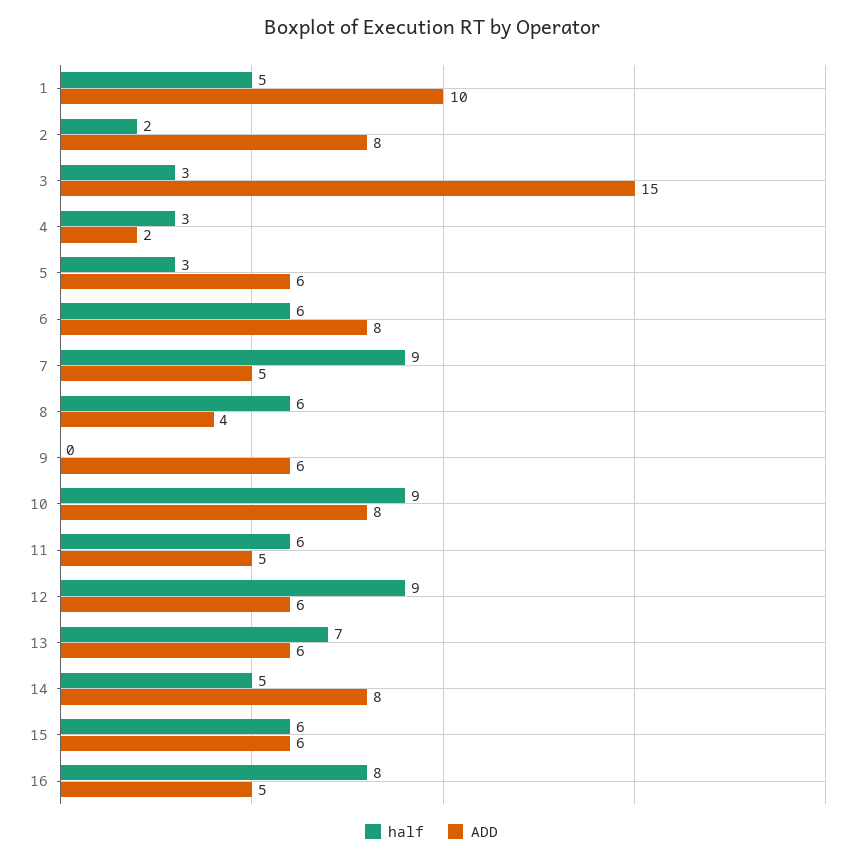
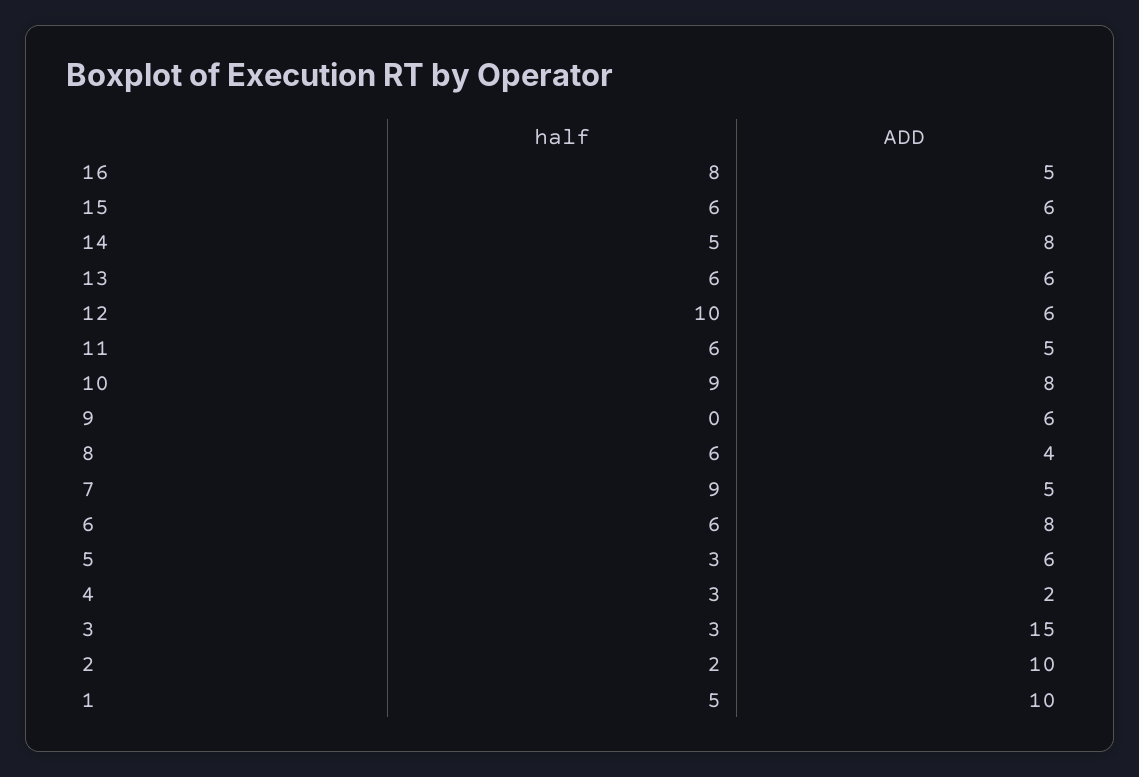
ADD, 2: 8 -> 10
half, 12: 9 -> 10
half, 13: 7 -> 6

